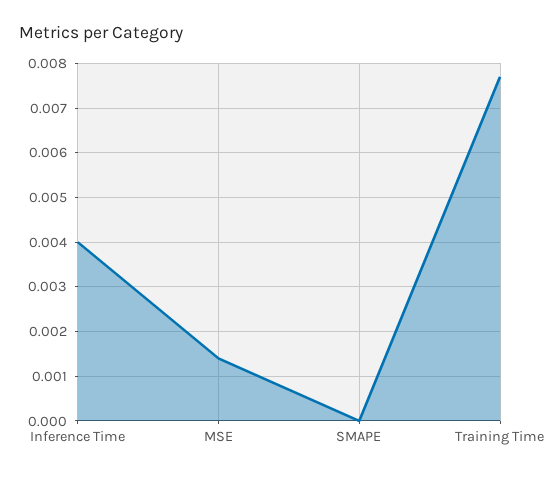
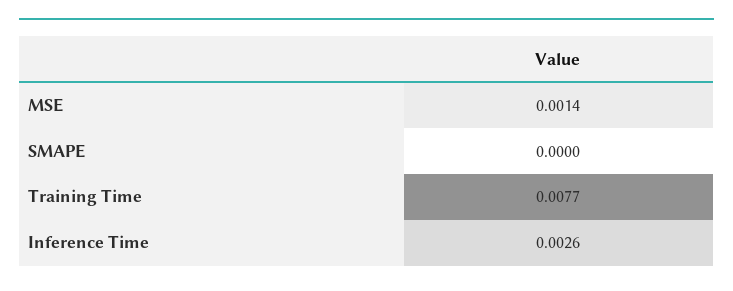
Inference Time: 0.004 -> 0.0026

